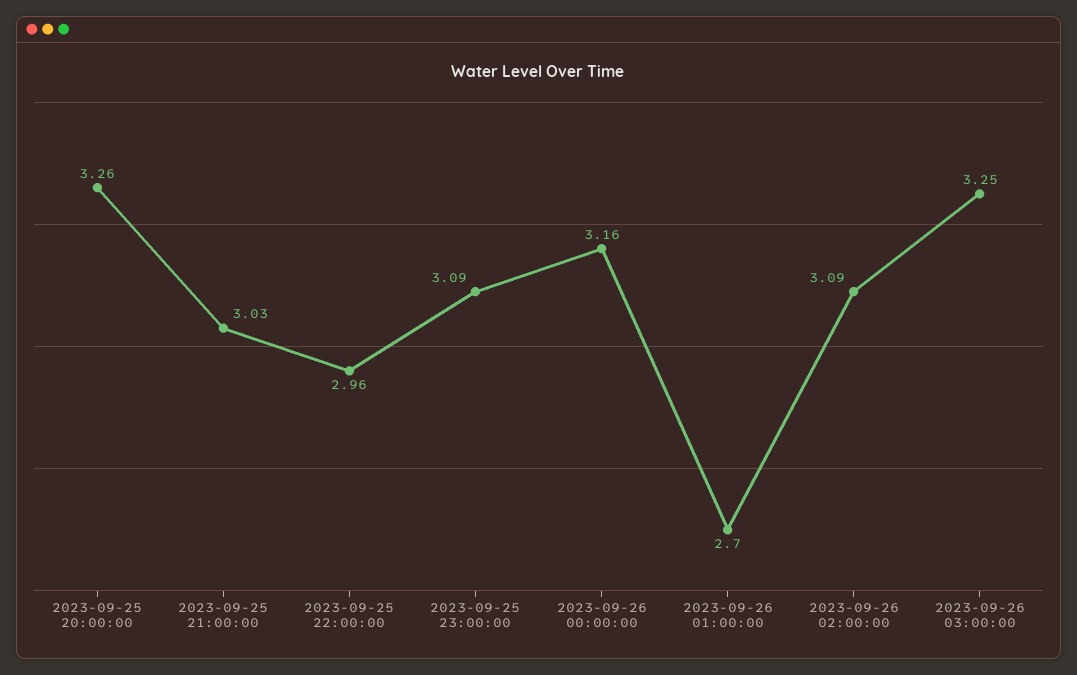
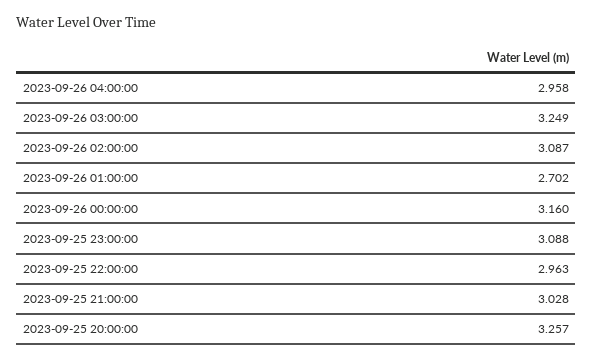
2023-09-26 04:00:00: none -> 2.958

